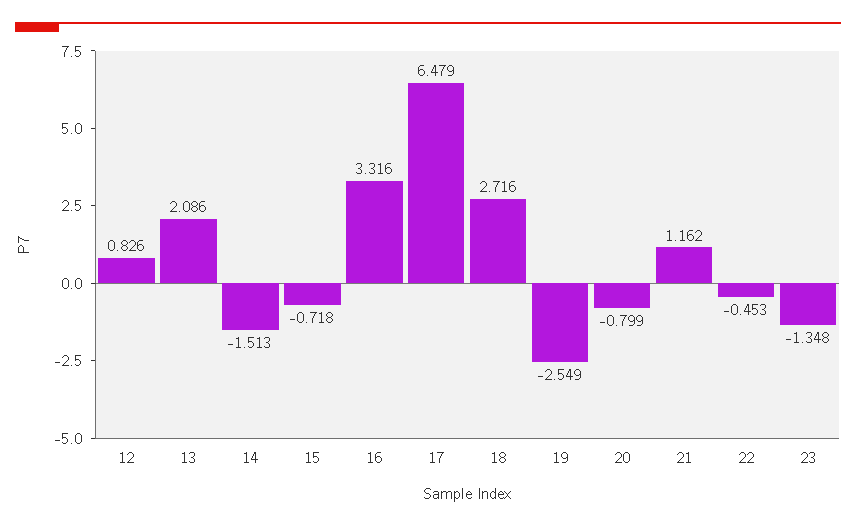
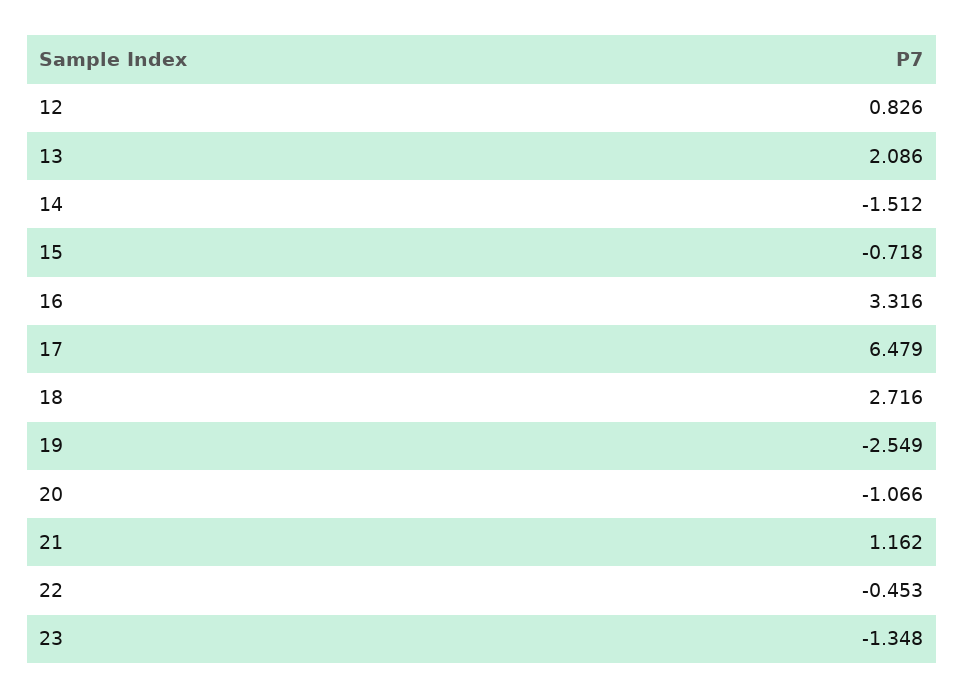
14: -1.513 -> -1.512
20: -0.799 -> -1.066

